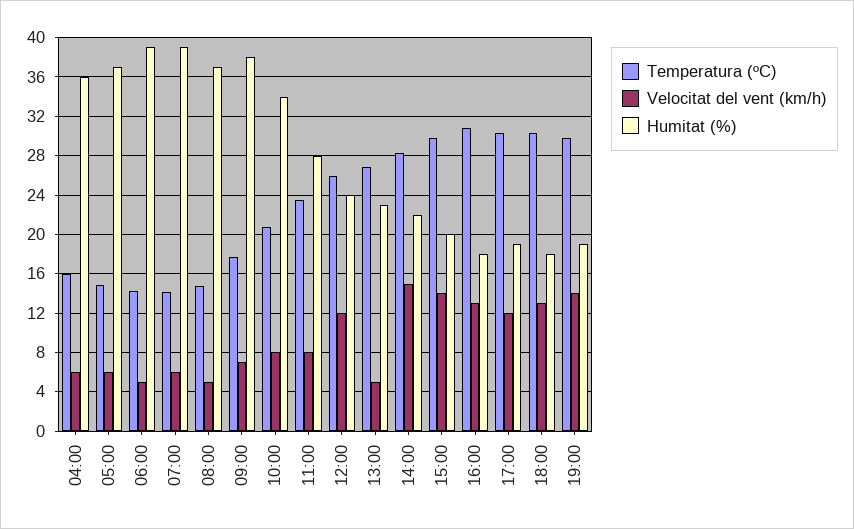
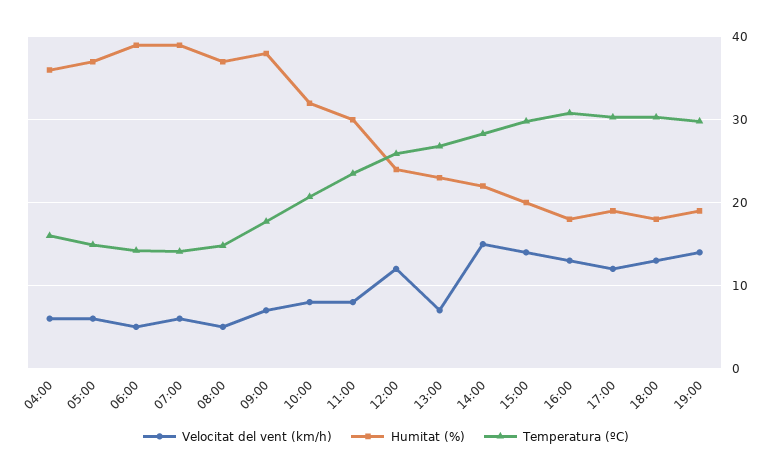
Humitat (%), 10:00: 34 -> 32
Humitat (%), 11:00: 28 -> 30
Velocitat del vent (km/h), 13:00: 5 -> 7

